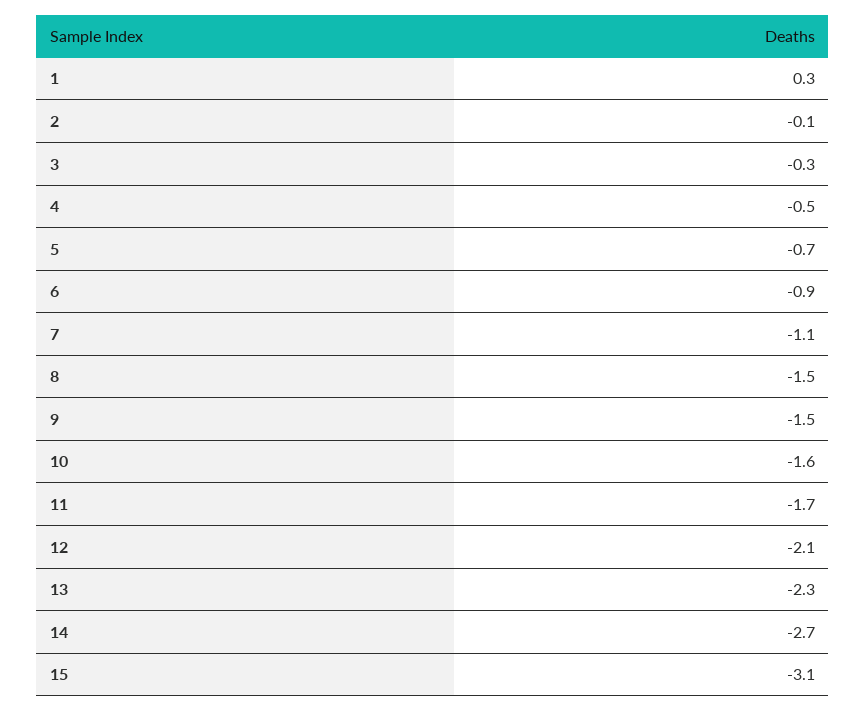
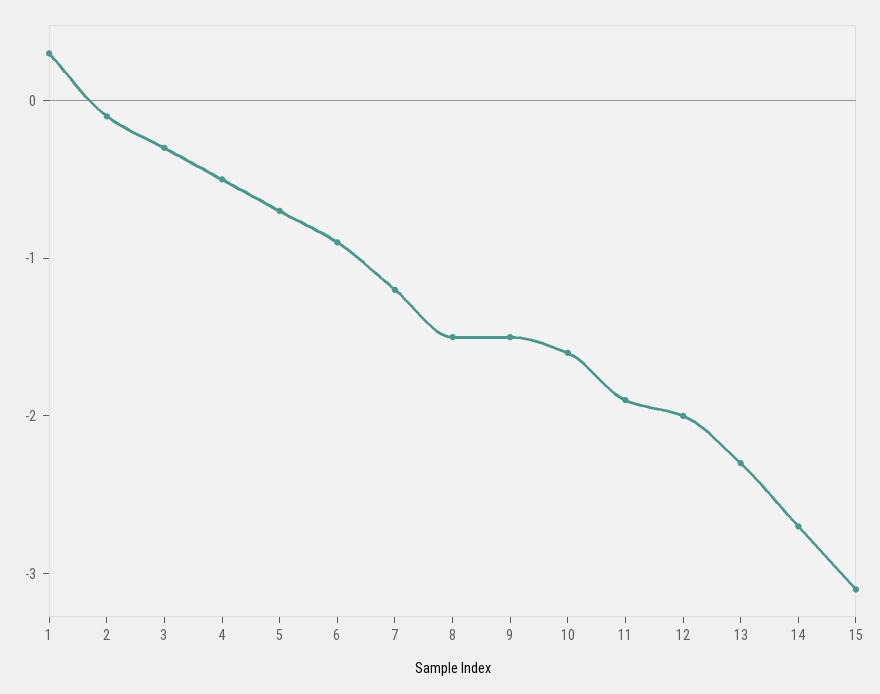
7: -1.1 -> -1.2
11: -1.7 -> -1.9
12: -2.1 -> -2

